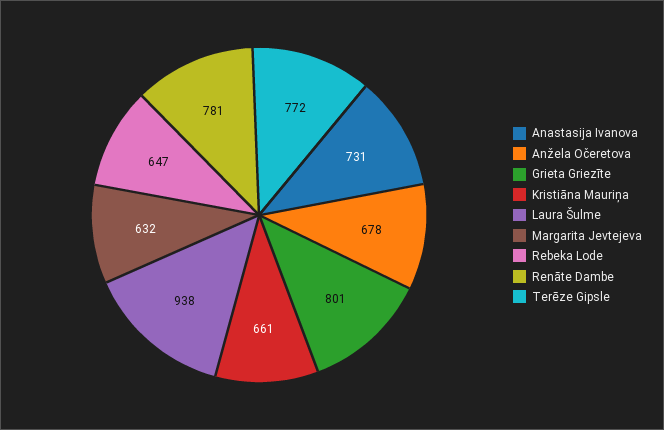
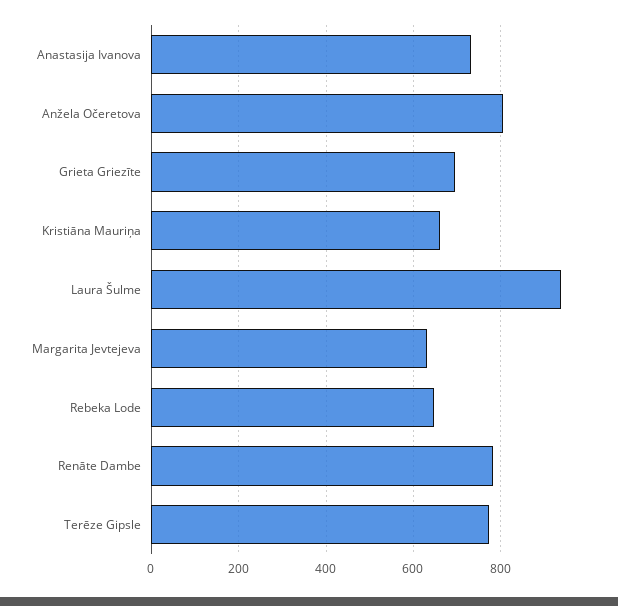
Anžela Očeretova: 678 -> 800
Grieta Griezīte: 801 -> 700

